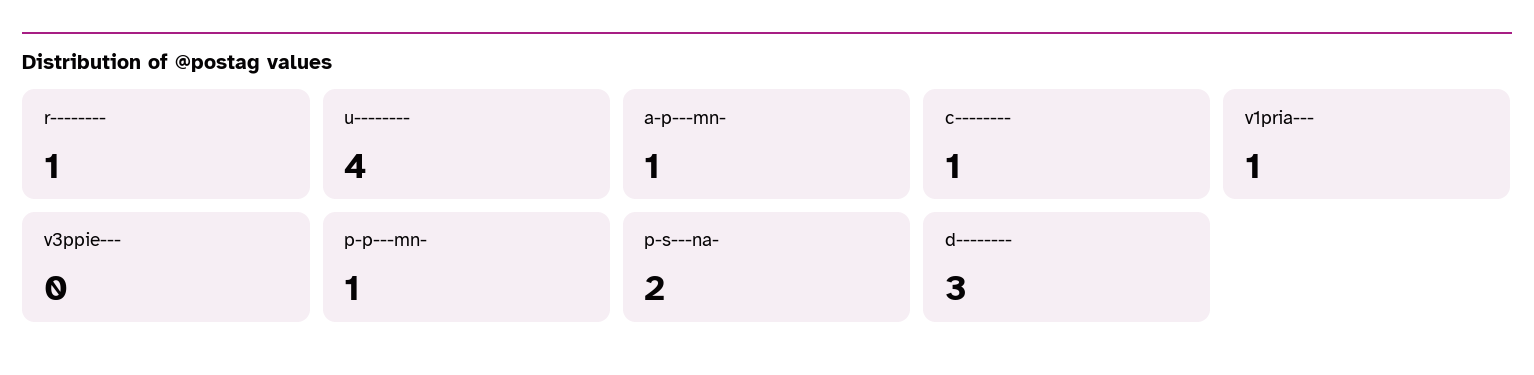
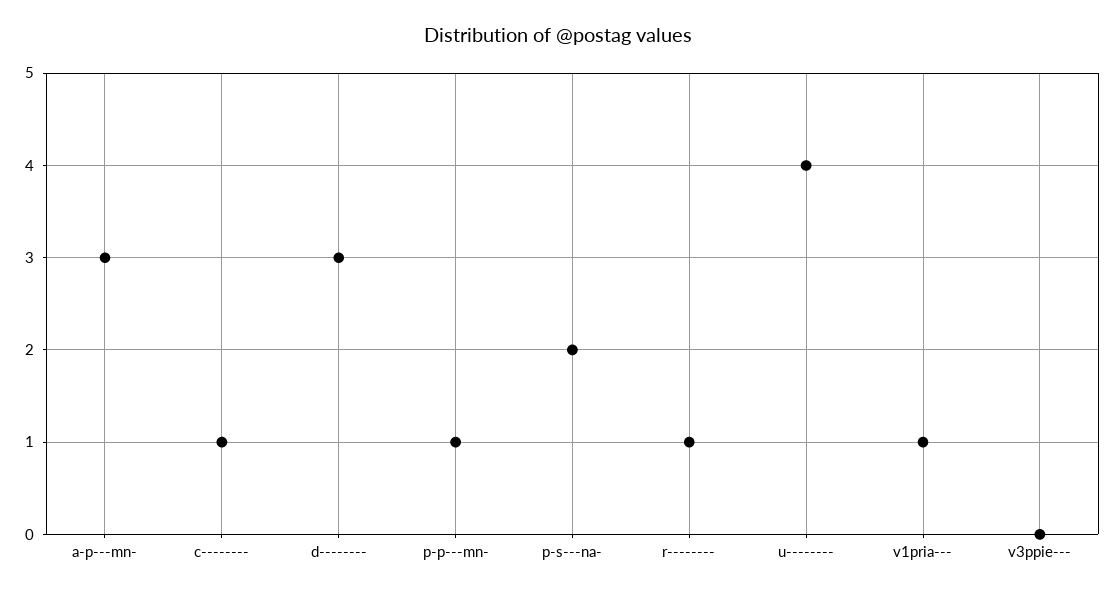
a-p---mn-: 1 -> 3

